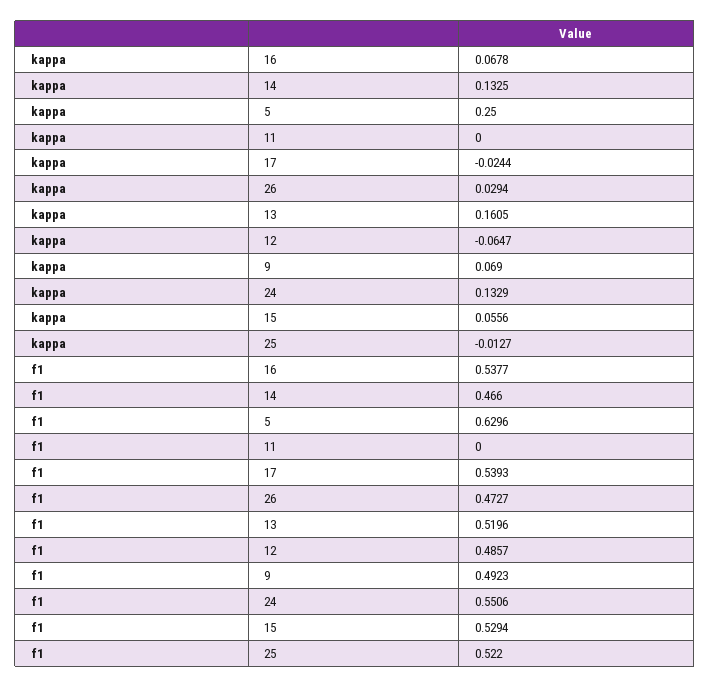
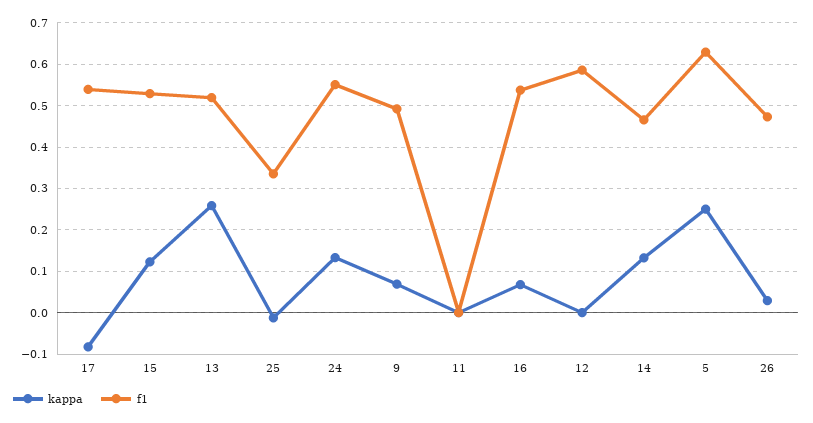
kappa, 17: -0.0244 -> -0.08
kappa, 13: 0.1605 -> 0.26
kappa, 12: -0.0647 -> 0
kappa, 15: 0.0556 -> 0.12
f1, 12: 0.4857 -> 0.58
f1, 25: 0.522 -> 0.34

